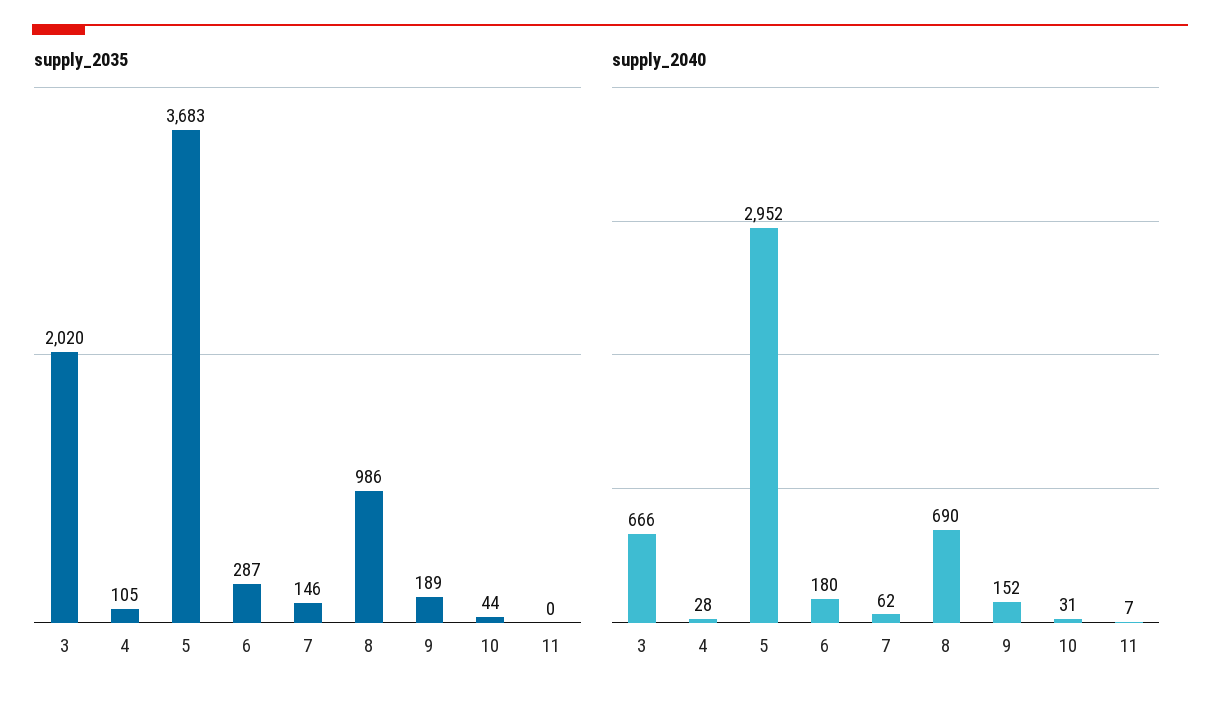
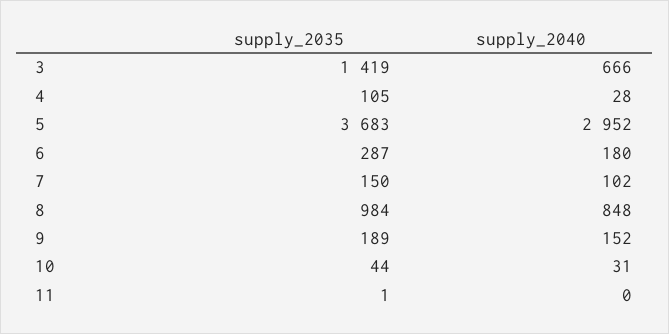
supply_2035, 3: 2020 -> 1419
supply_2035, 7: 146 -> 150
supply_2035, 8: 986 -> 984
supply_2035, 11: 0 -> 1
supply_2040, 7: 62 -> 102
supply_2040, 8: 690 -> 848
supply_2040, 11: 7 -> 0

